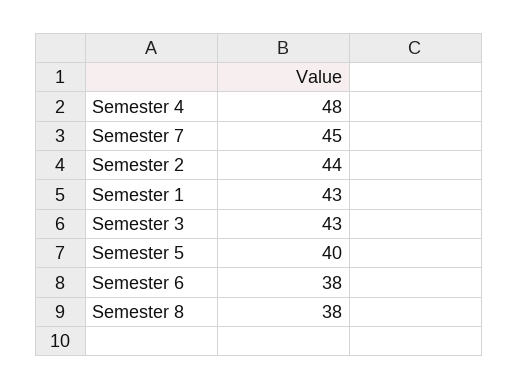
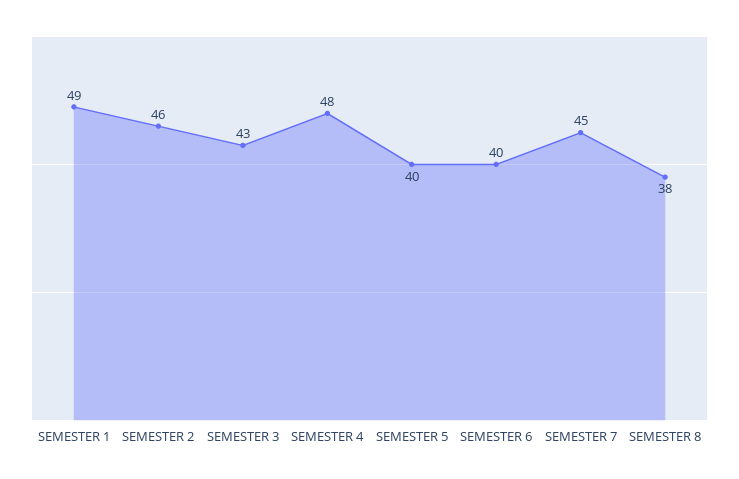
Semester 2: 44 -> 46
Semester 1: 43 -> 49
Semester 6: 38 -> 40

